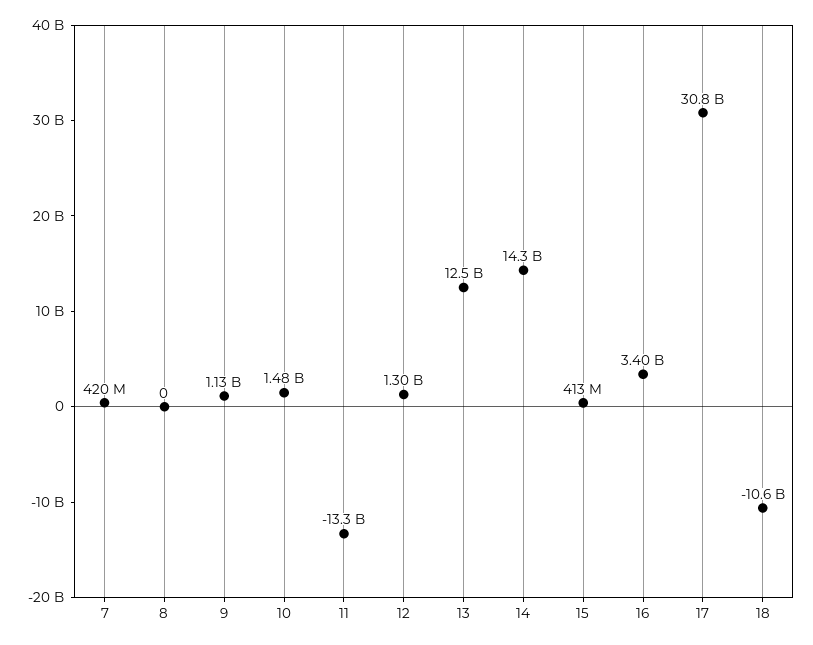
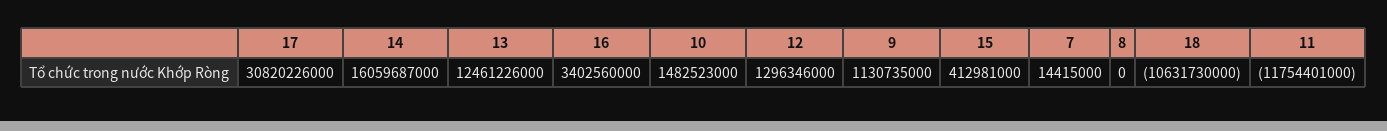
7: 420000000 -> 14415000
11: -13300000000 -> -11754401000
14: 14300000000 -> 16059687000

